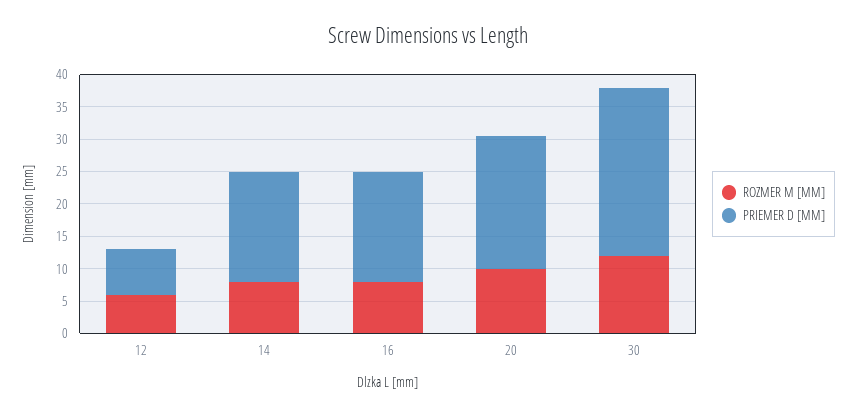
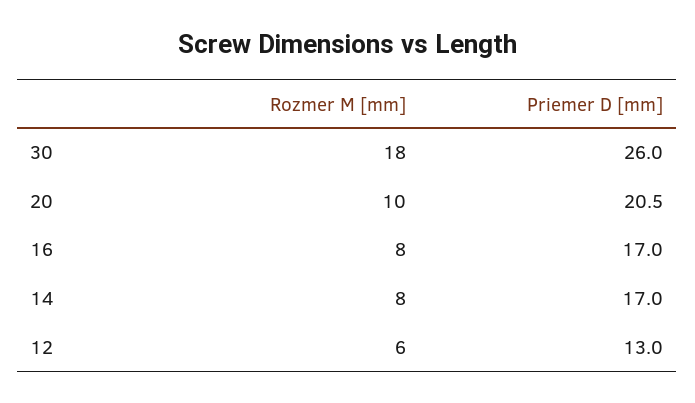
PRIEMER D [MM], 12: 7.5 -> 13
ROZMER M [MM], 30: 12.5 -> 18

